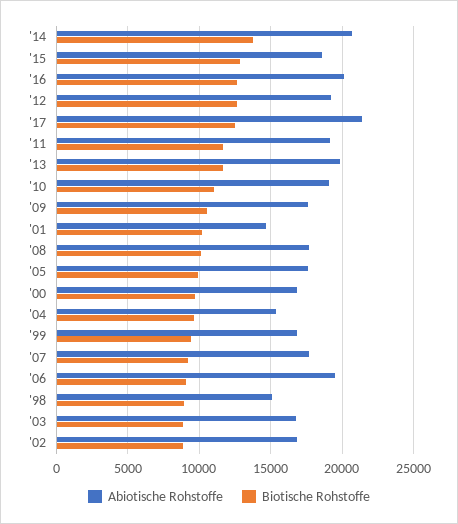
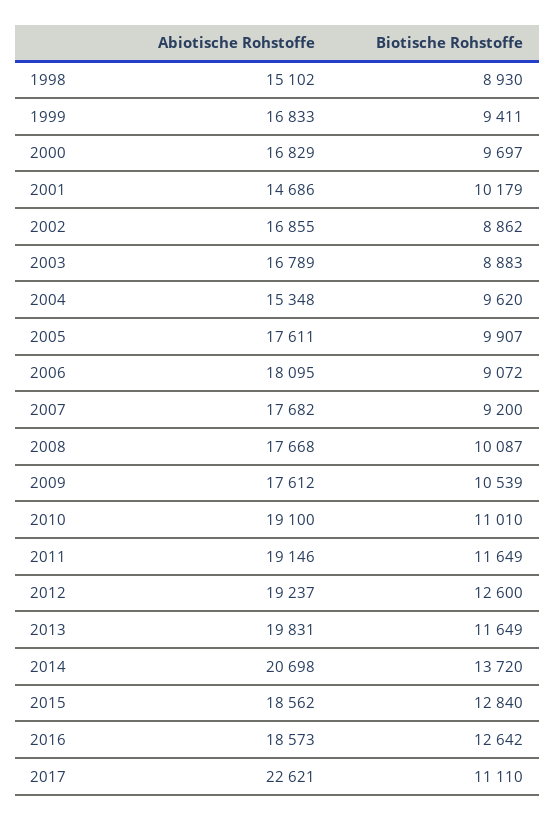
Abiotische Rohstoffe, '16: 20000 -> 18573
Abiotische Rohstoffe, '17: 21500 -> 22621
Biotische Rohstoffe, '17: 12500 -> 11110
Abiotische Rohstoffe, '06: 19500 -> 18095

